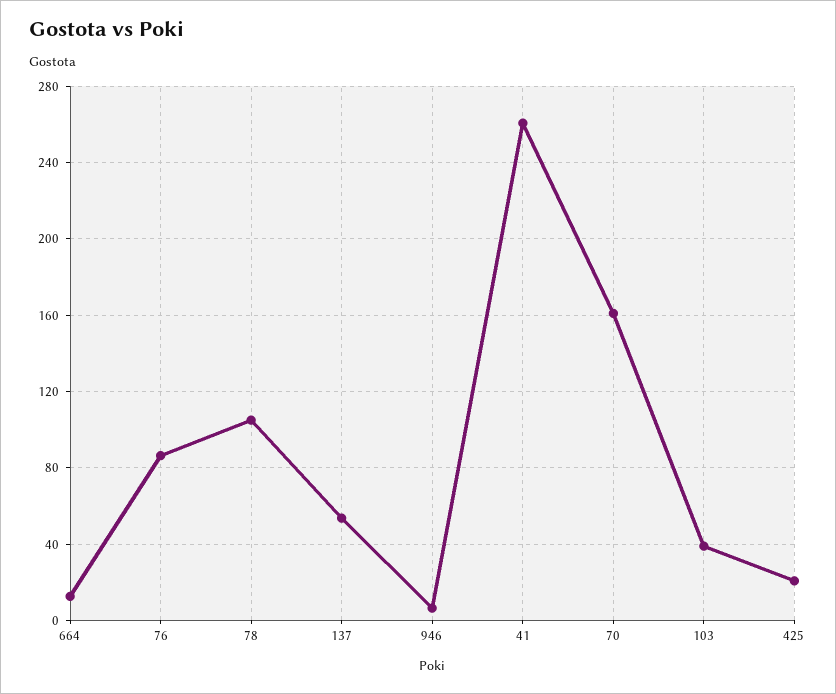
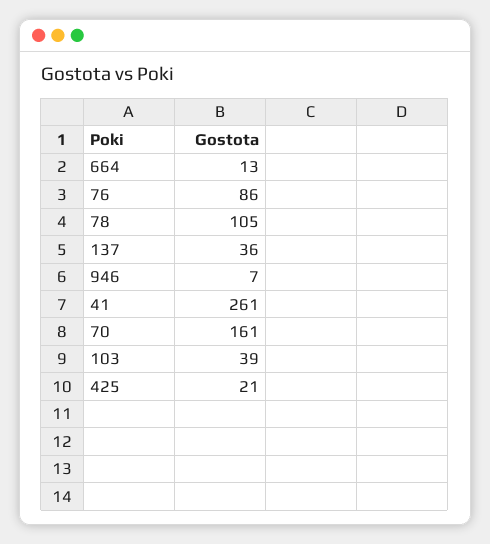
137: 55 -> 36

